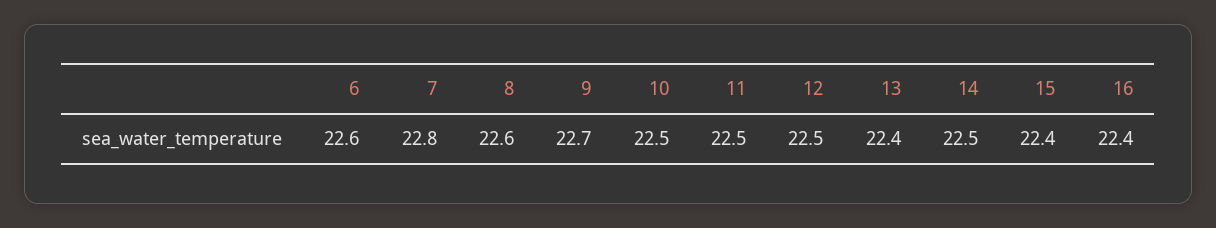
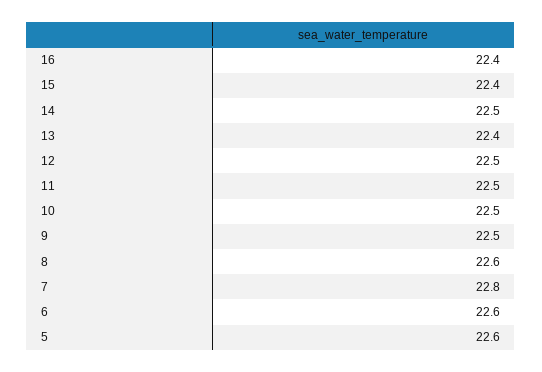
9: 22.7 -> 22.5
5: none -> 22.6

